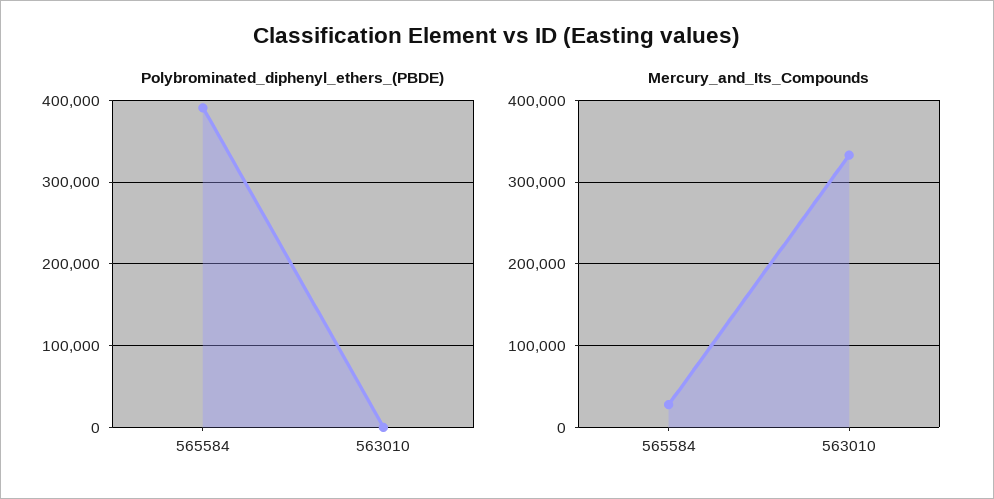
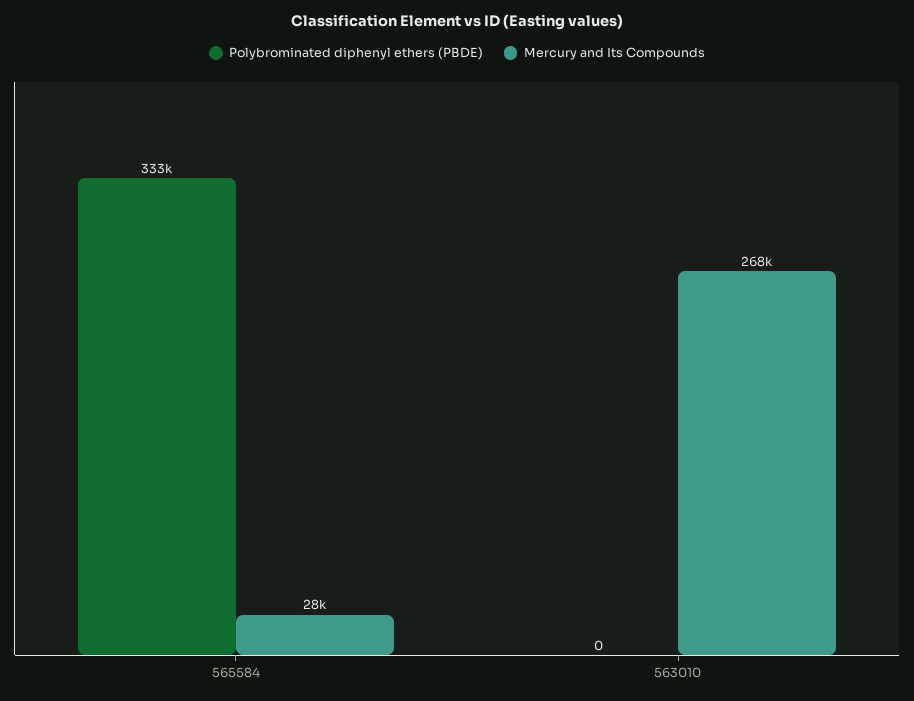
Polybrominated_diphenyl_ethers_(PBDE), 565584: 390000 -> 333000
Mercury_and_Its_Compounds, 563010: 330000 -> 268000

